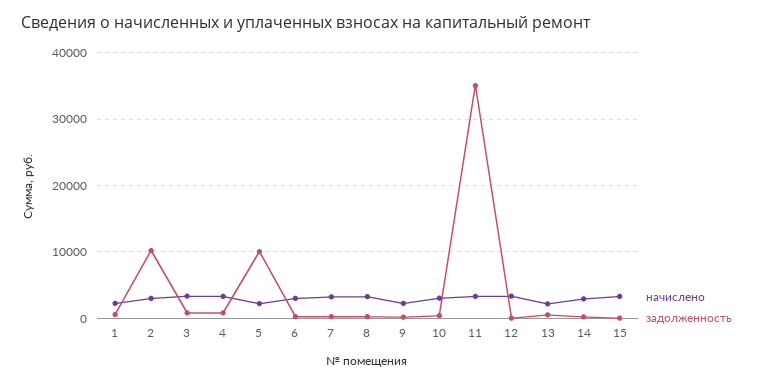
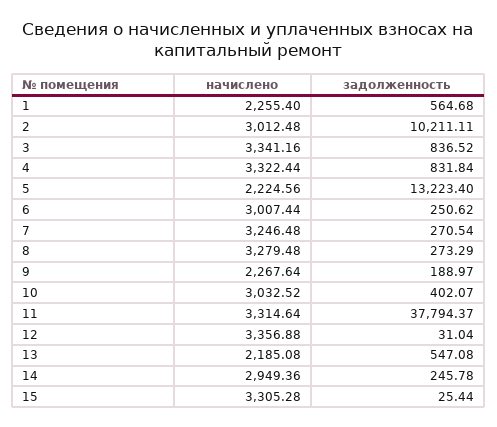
задолженность, 5: 10000 -> 13223.4
задолженность, 11: 35000 -> 37794.37

